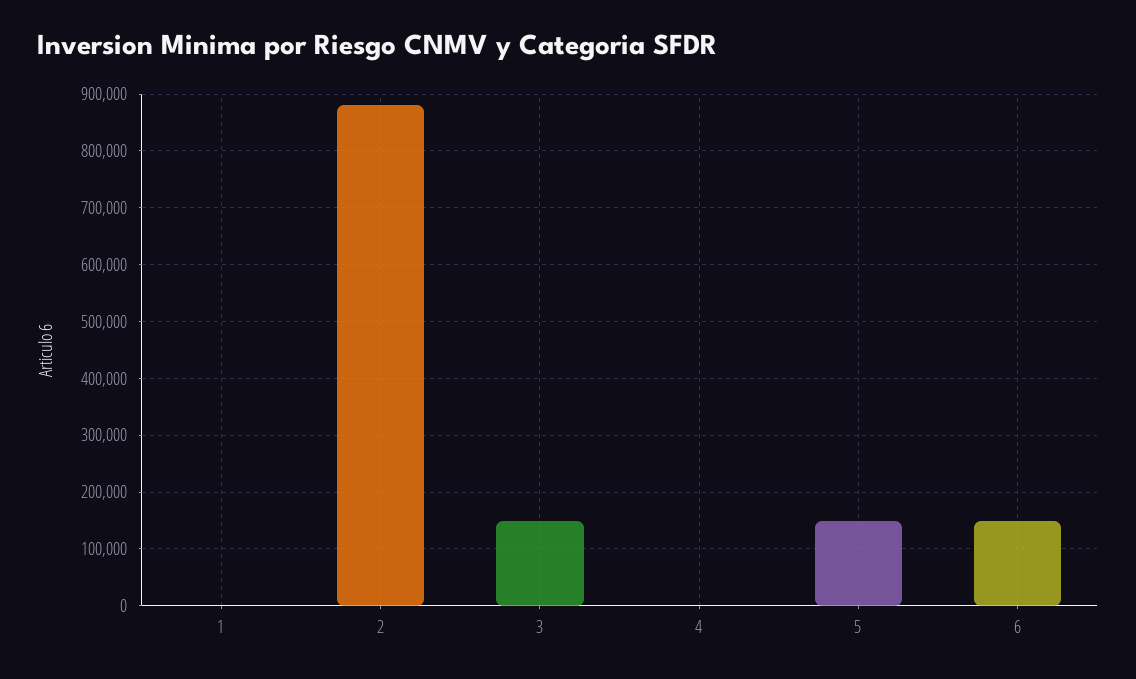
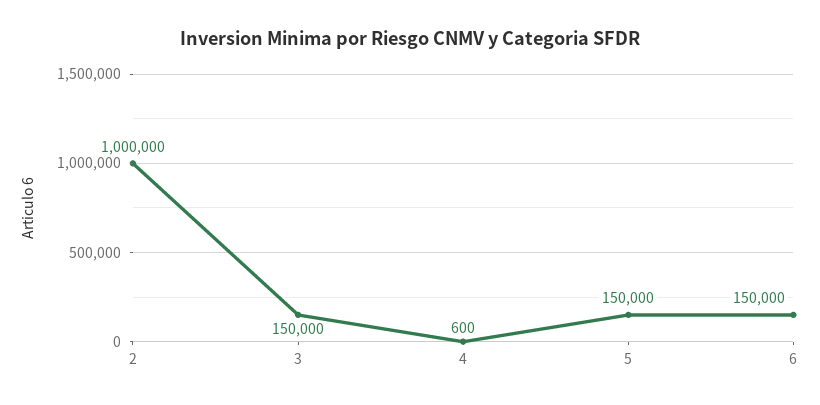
1: 0 -> none
2: 880000 -> 1000000

